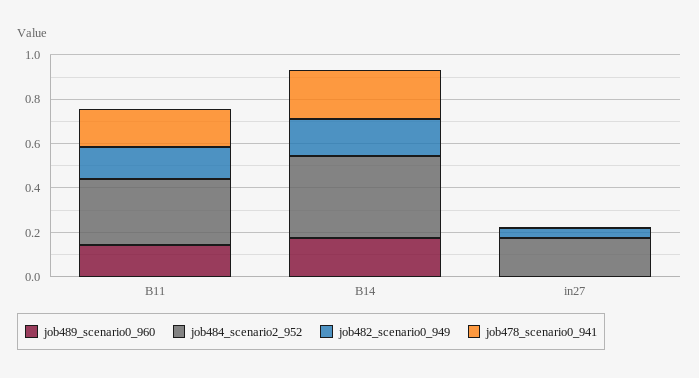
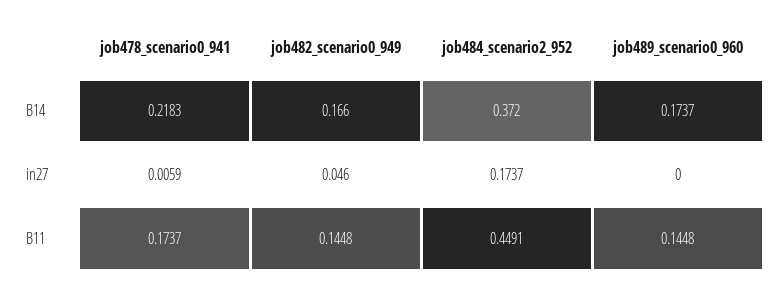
job484_scenario2_952, B11: 0.3 -> 0.4491

